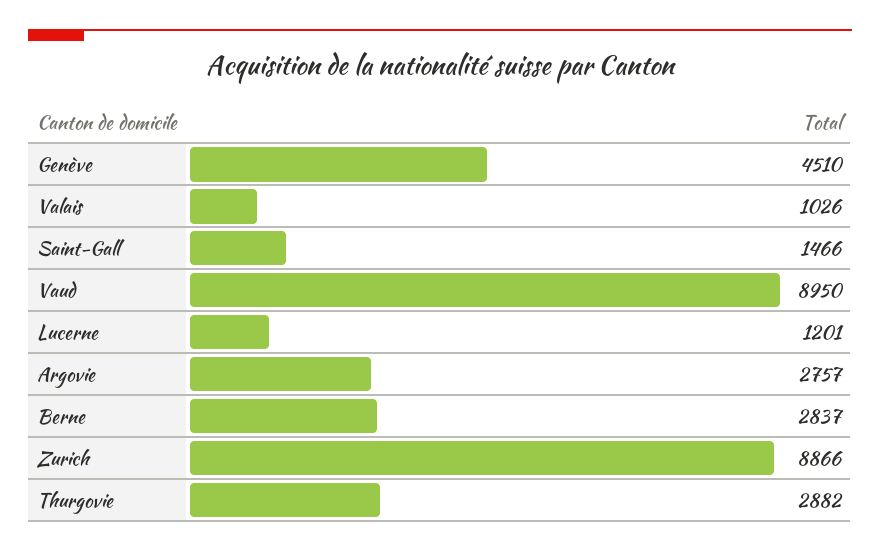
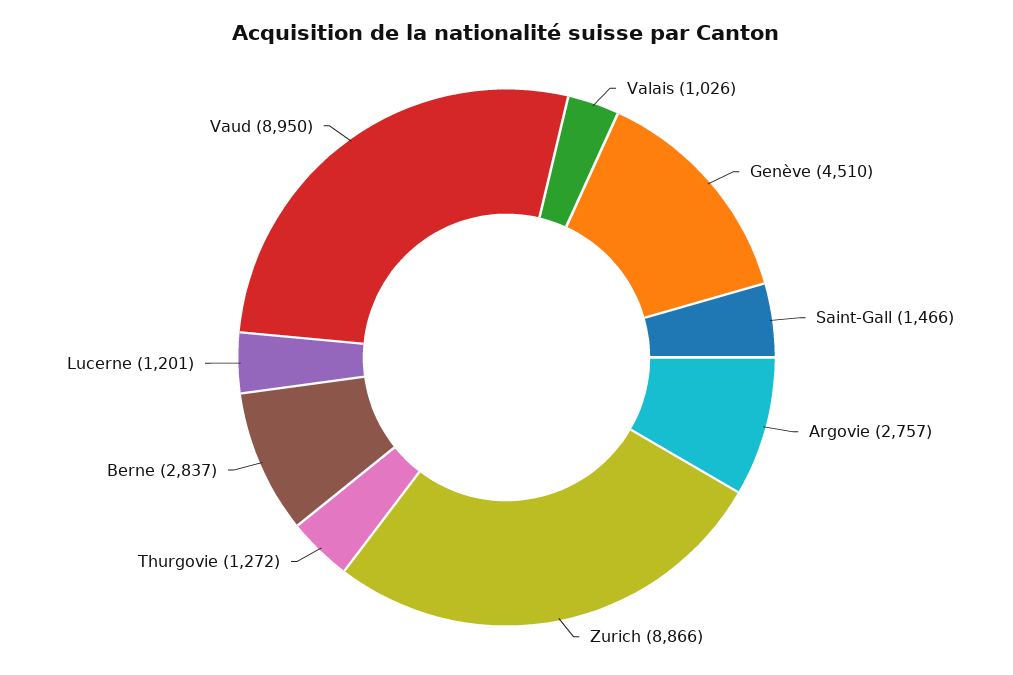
Thurgovie: 2882 -> 1272

